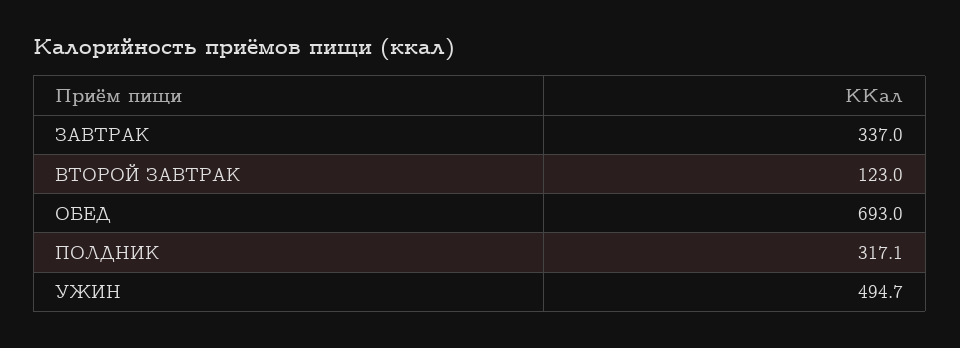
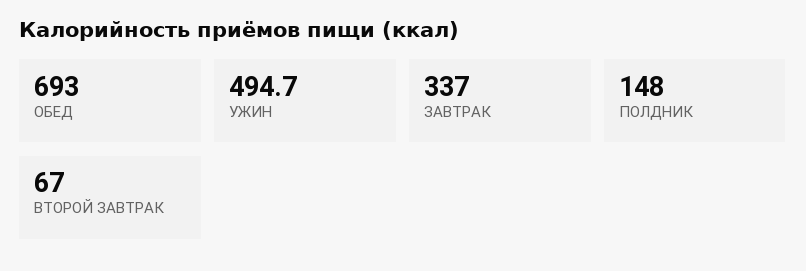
ВТОРОЙ ЗАВТРАК: 123 -> 67
ПОЛДНИК: 317.1 -> 148

